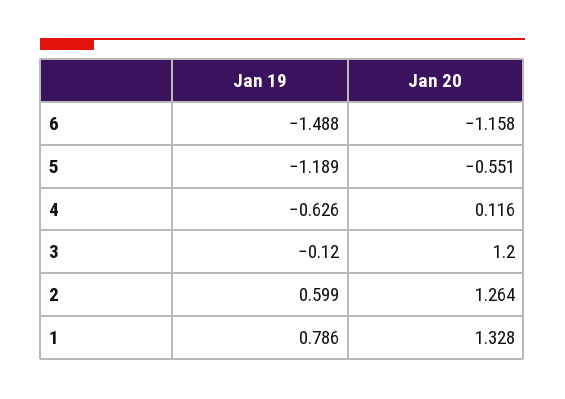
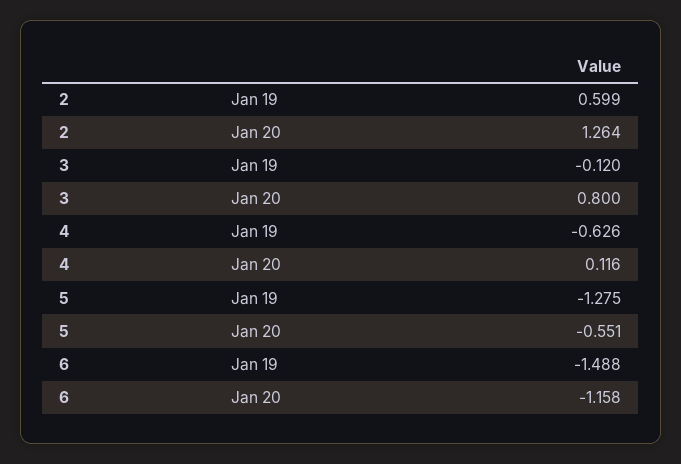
Jan 19, 5: -1.189 -> -1.275
Jan 20, 3: 1.2 -> 0.8
Jan 19, 1: 0.786 -> none
Jan 20, 1: 1.328 -> none

